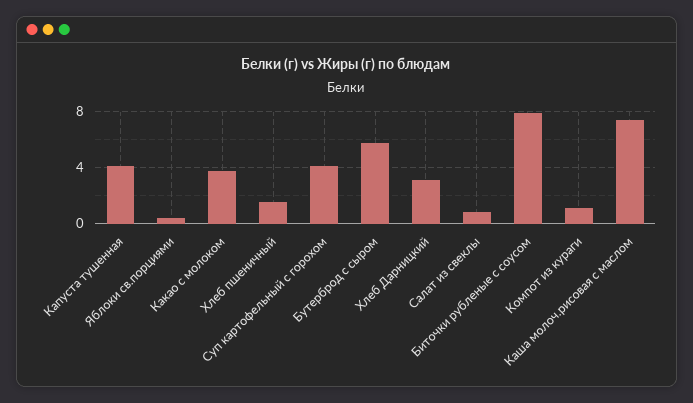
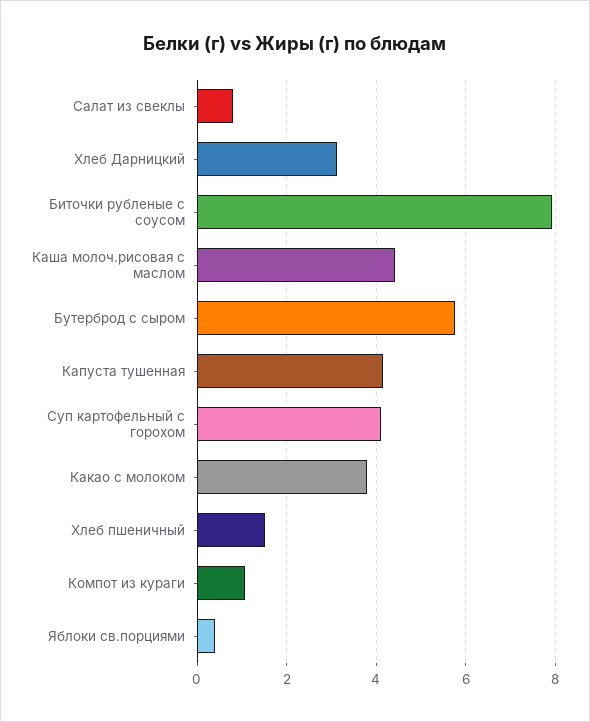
Каша молоч.рисовая с маслом: 7.5 -> 4.4

